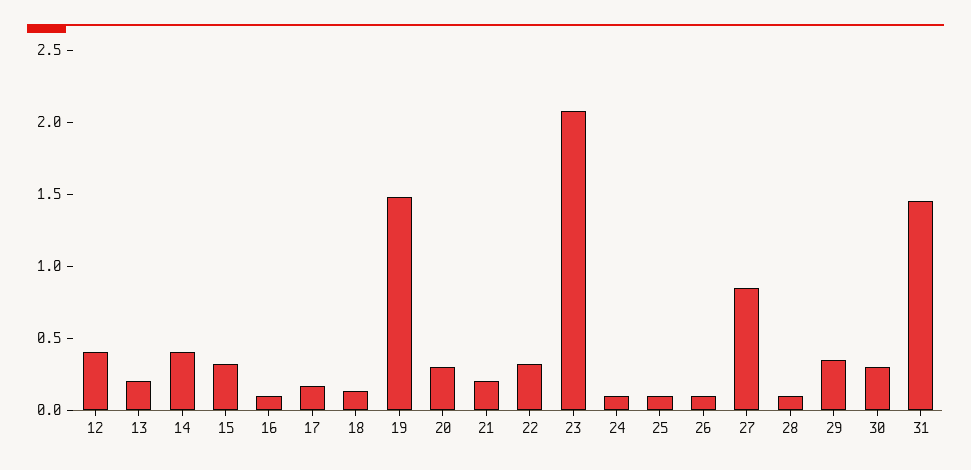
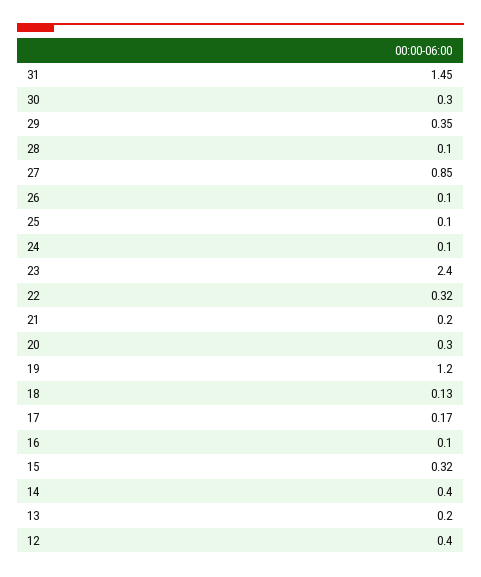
19: 1.5 -> 1.2
23: 2.1 -> 2.4

